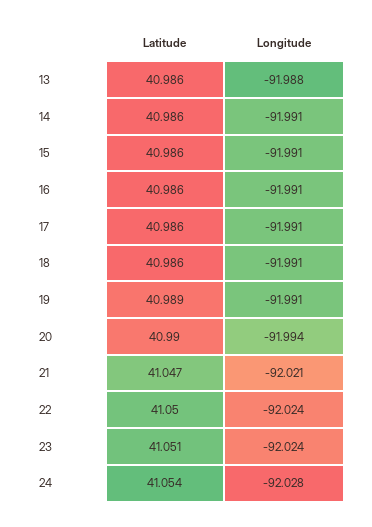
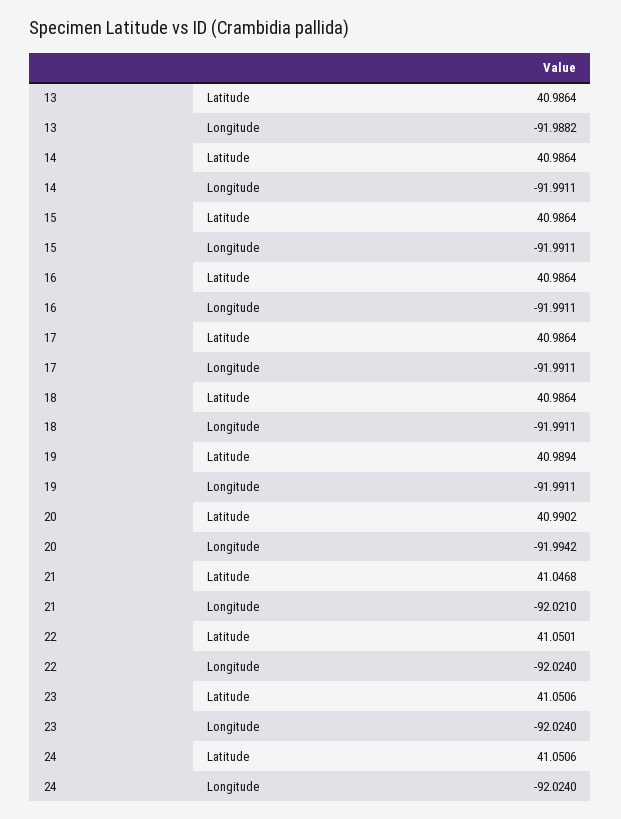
Latitude, 24: 41.054 -> 41.0506
Longitude, 24: -92.028 -> -92.024

